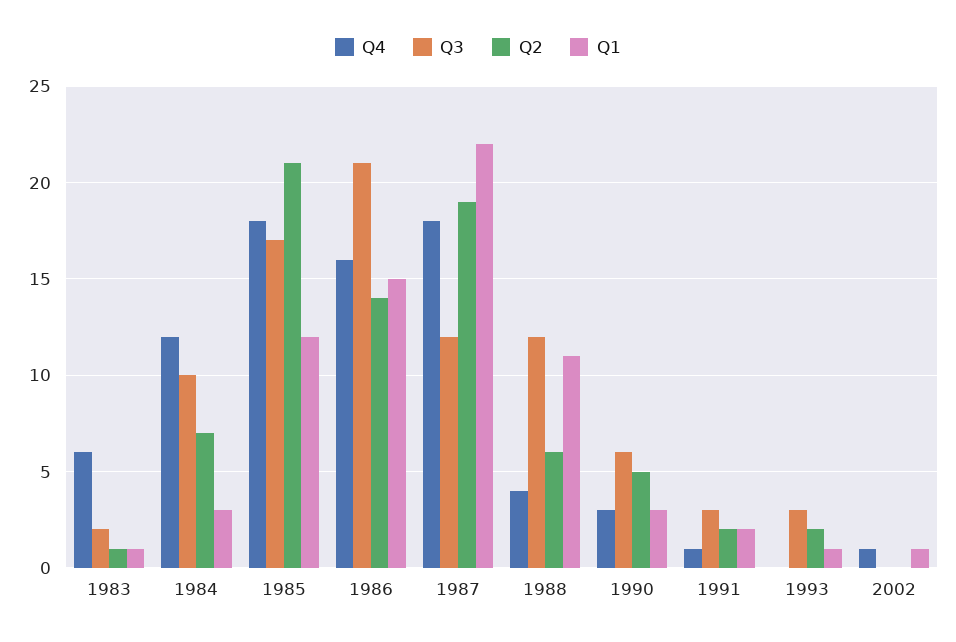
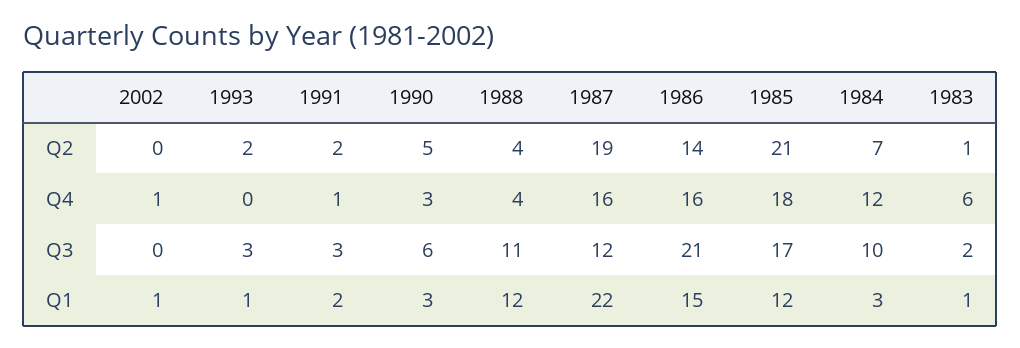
Q4, 1987: 18 -> 16
Q3, 1988: 12 -> 11
Q2, 1988: 6 -> 4
Q1, 1988: 11 -> 12

